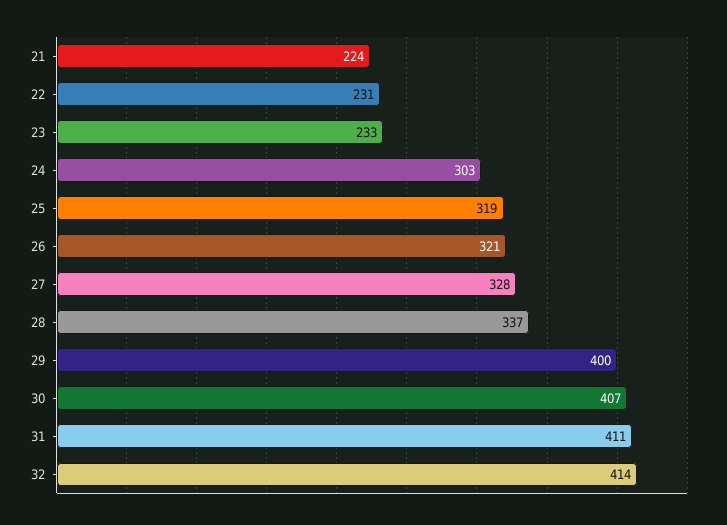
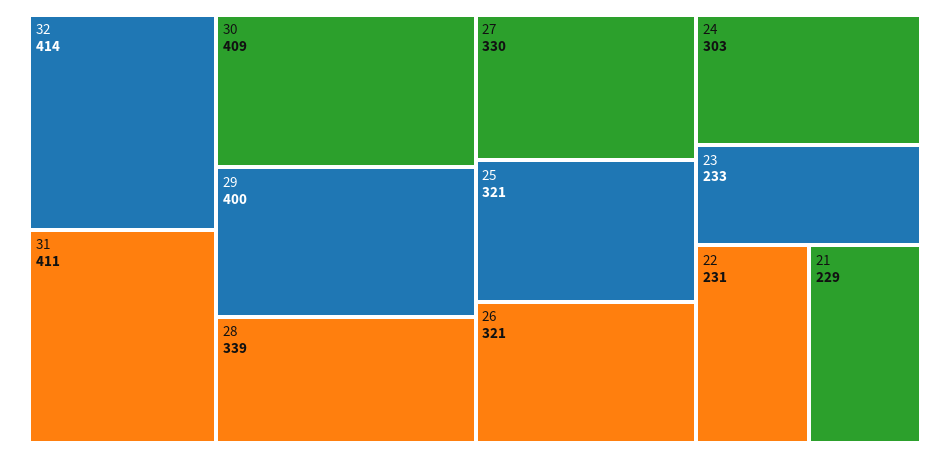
21: 224 -> 229
25: 319 -> 321
27: 328 -> 330
28: 337 -> 339
30: 407 -> 409

